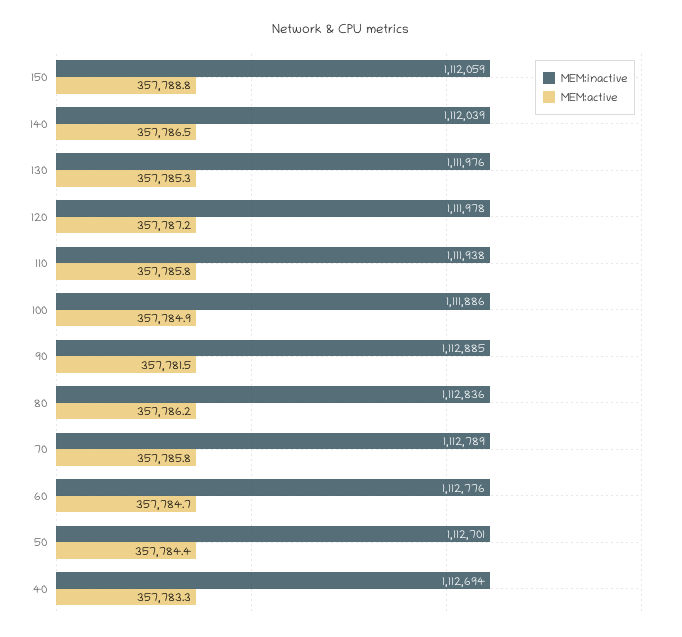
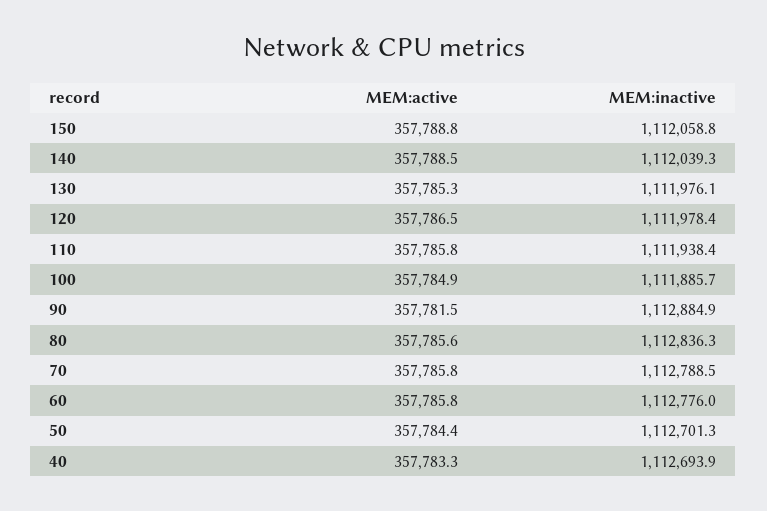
MEM:active, 140: 357786.5 -> 357788.5
MEM:active, 120: 357787.2 -> 357786.5
MEM:active, 80: 357786.2 -> 357785.6
MEM:active, 60: 357784.7 -> 357785.8

